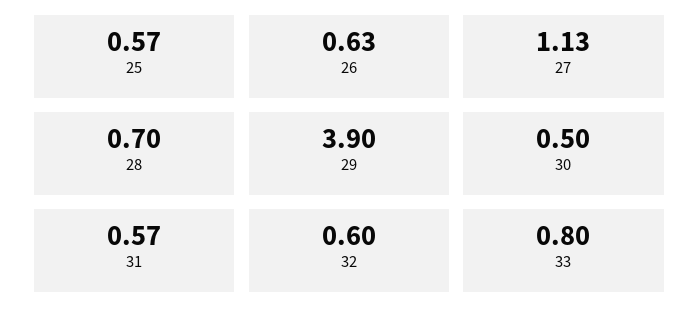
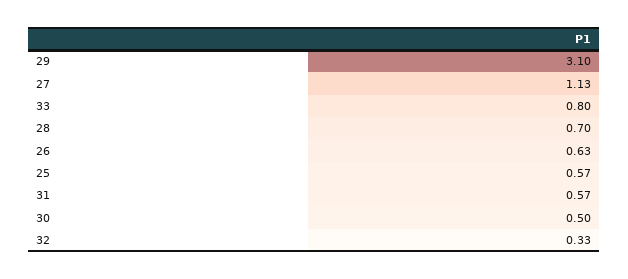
29: 3.9 -> 3.1
32: 0.6 -> 0.33

